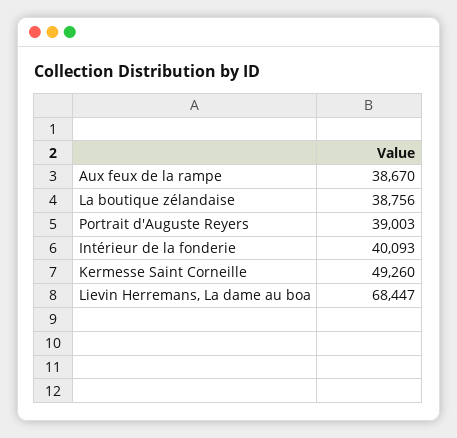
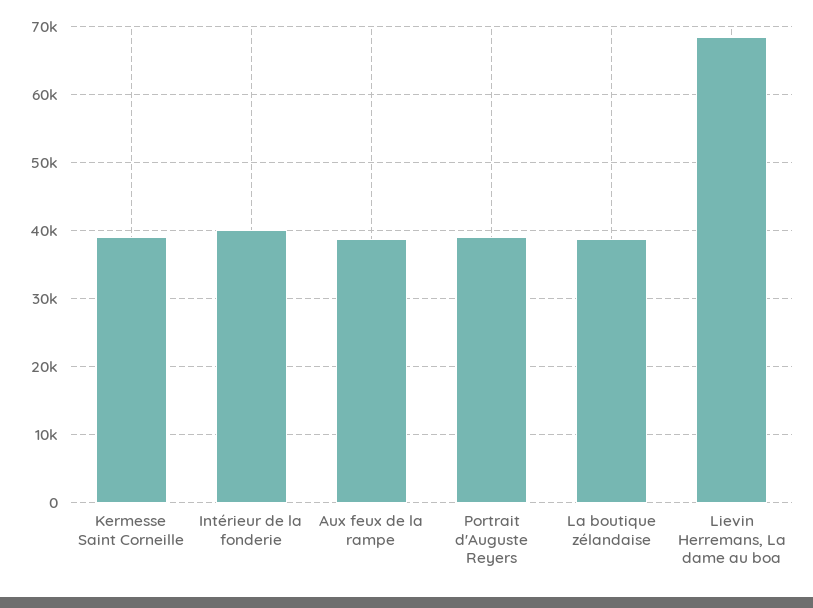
Kermesse Saint Corneille: 49260 -> 39000

